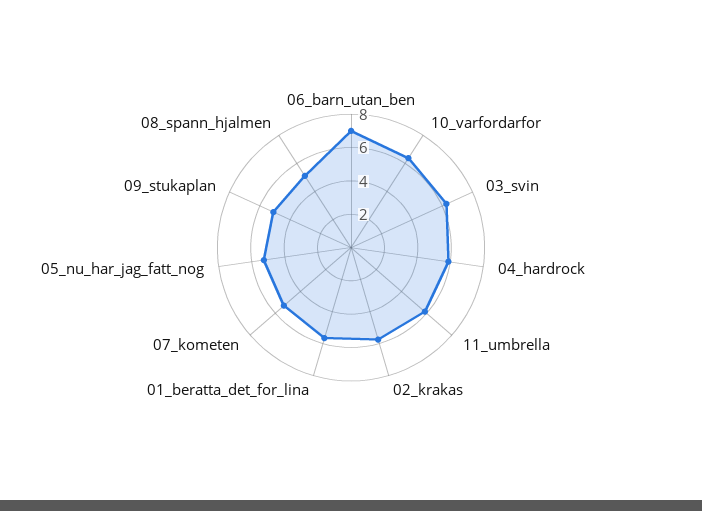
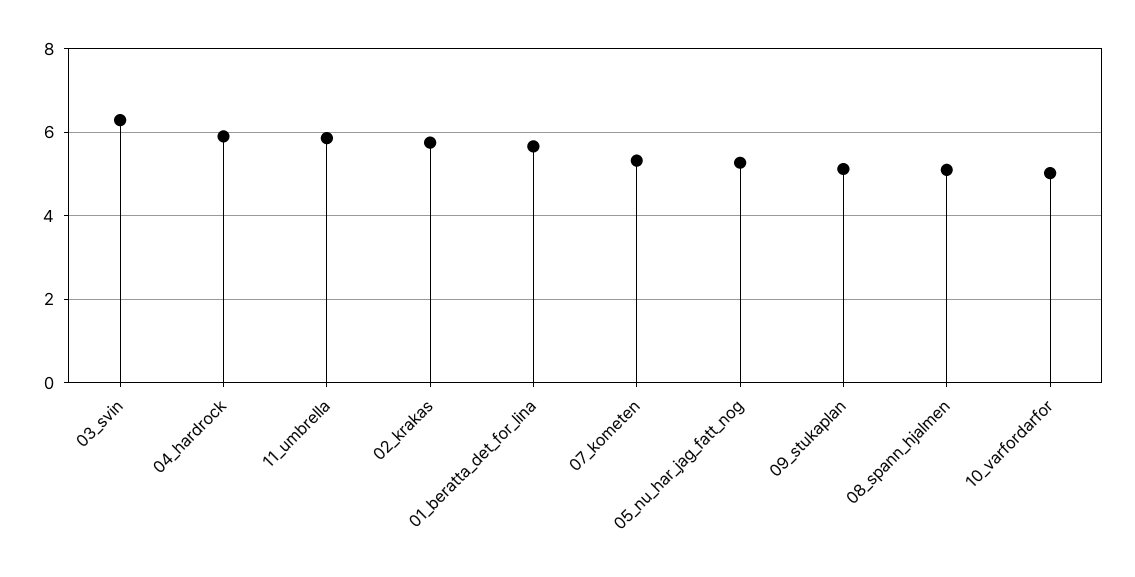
06_barn_utan_ben: 7 -> none
10_varfordarfor: 6.5 -> 5

